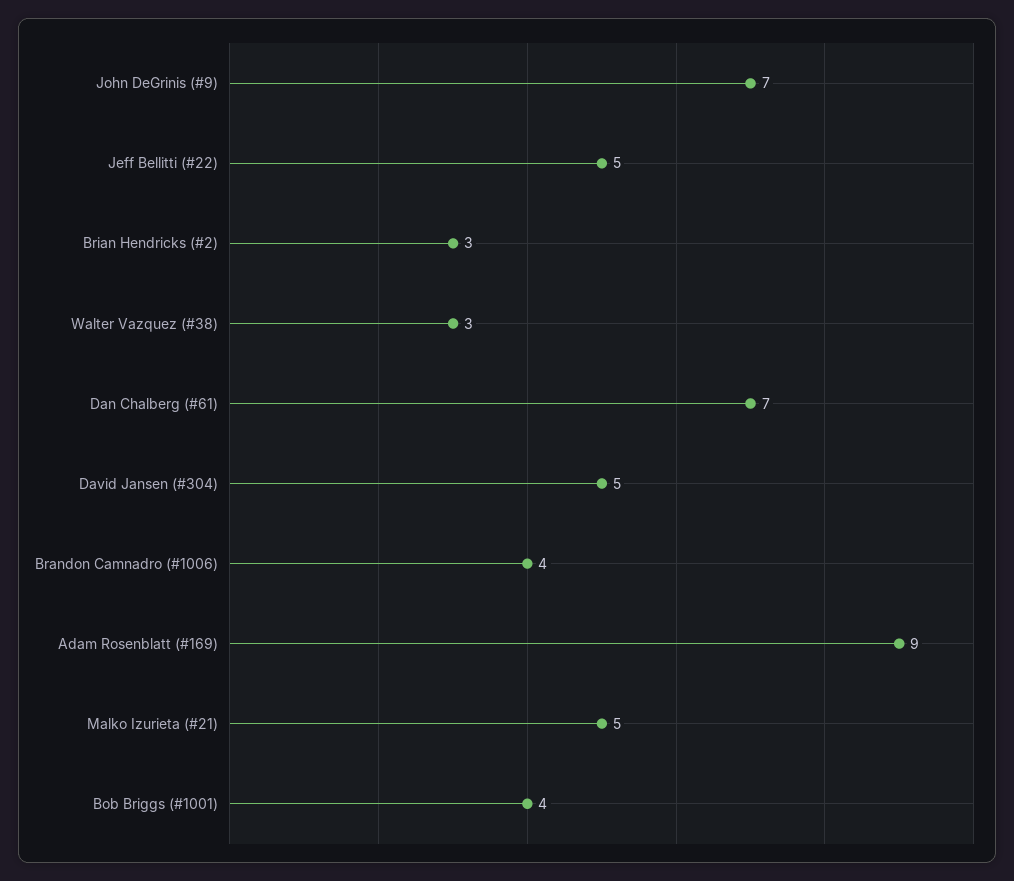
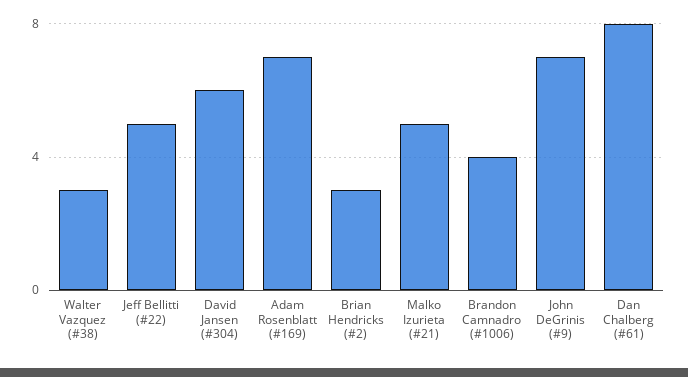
Dan Chalberg (#61): 7 -> 8
David Jansen (#304): 5 -> 6
Adam Rosenblatt (#169): 9 -> 7
Bob Briggs (#1001): 4 -> none

